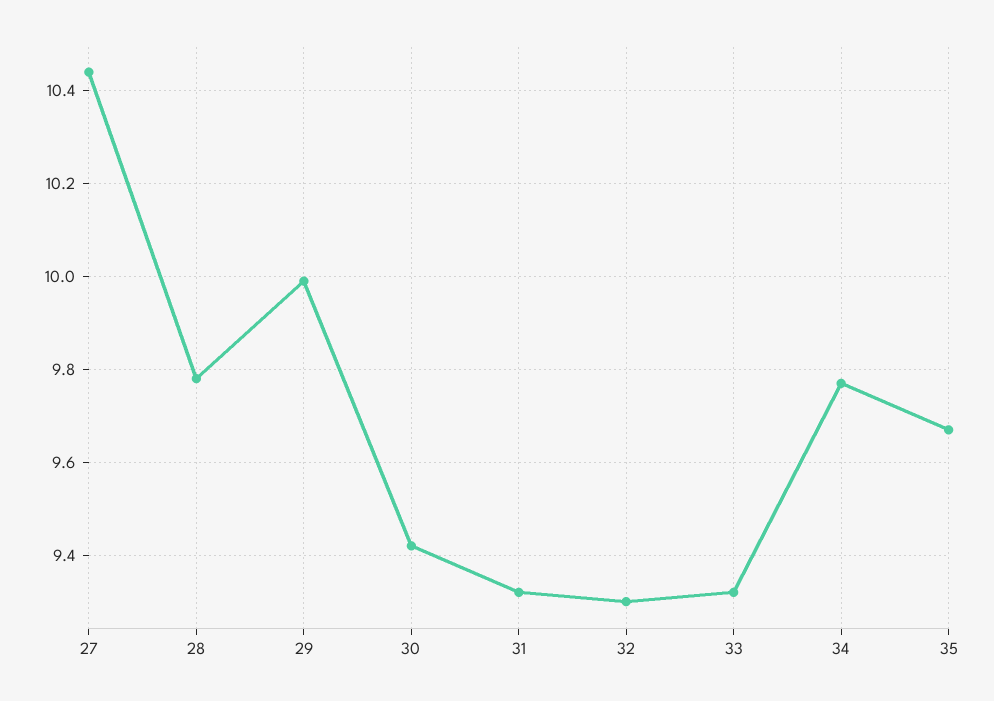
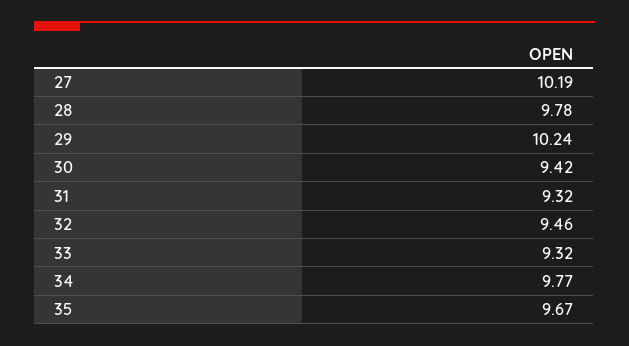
27: 10.45 -> 10.19
29: 10 -> 10.24
32: 9.3 -> 9.46

